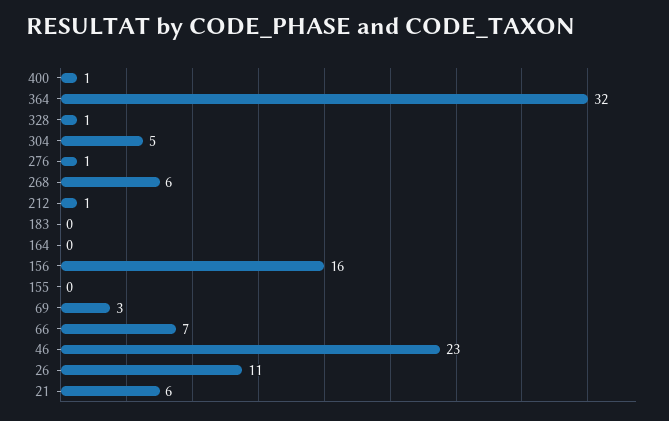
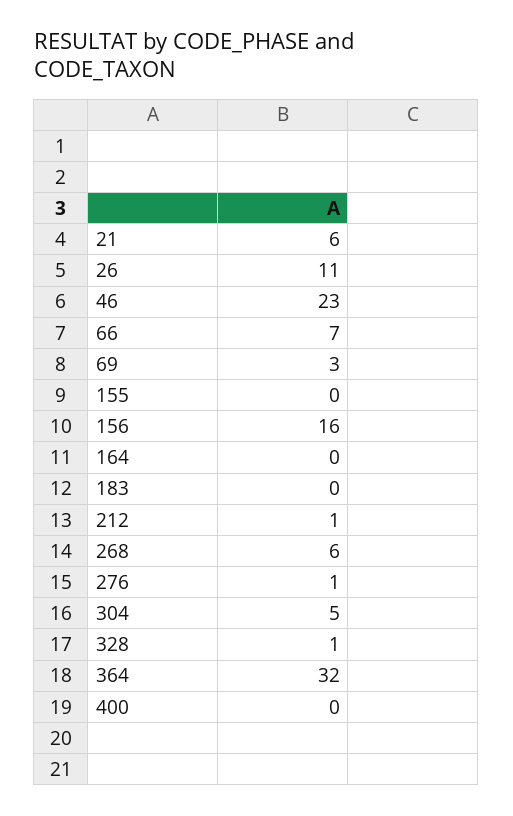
400: 1 -> 0

